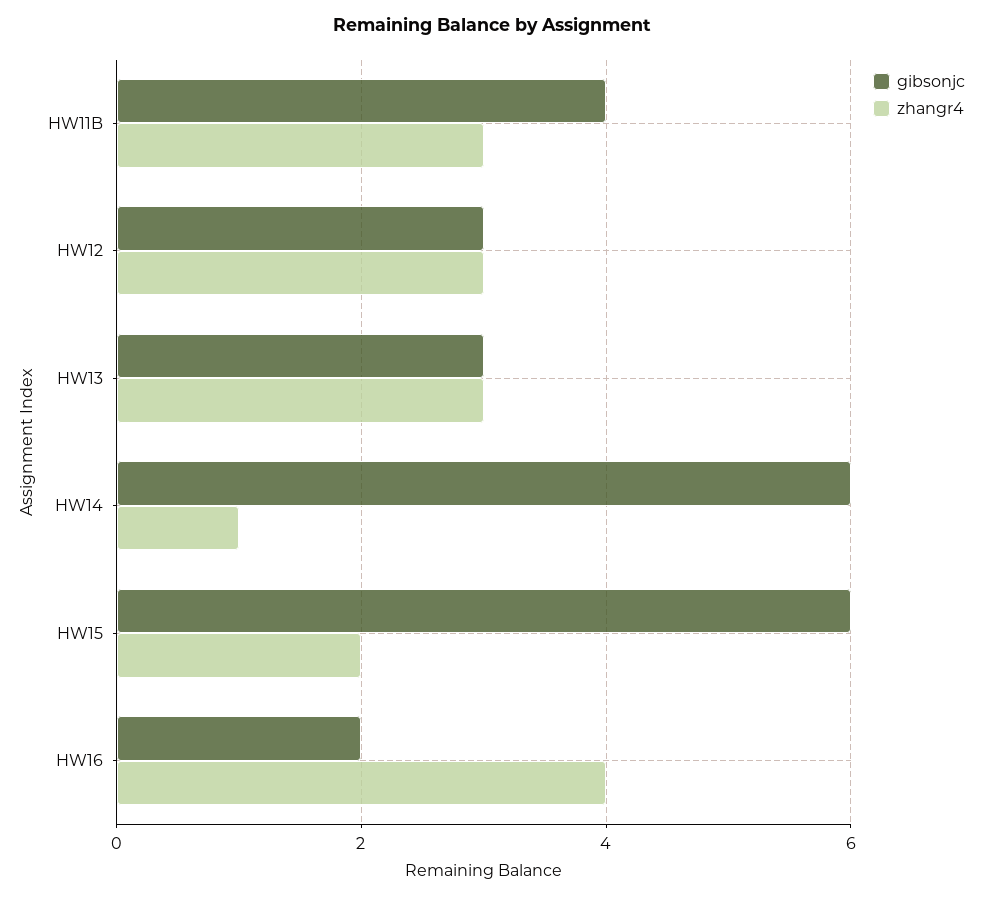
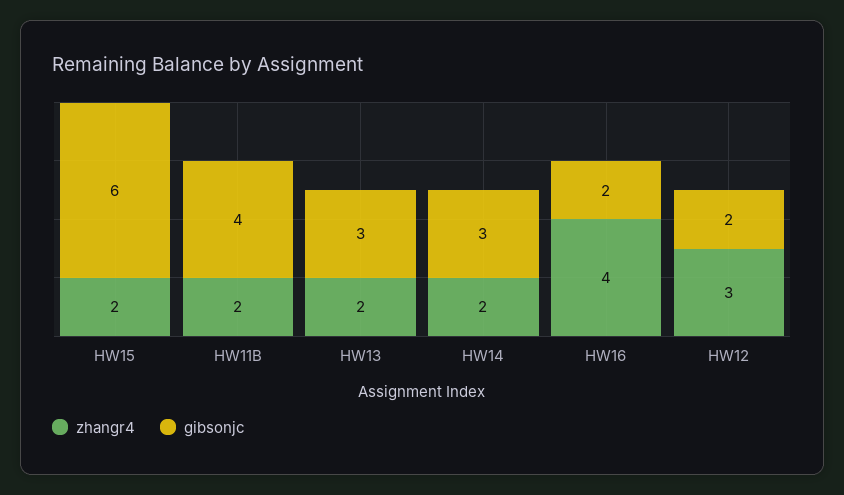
zhangr4, HW11B: 3 -> 2
gibsonjc, HW12: 3 -> 2
zhangr4, HW13: 3 -> 2
gibsonjc, HW14: 6 -> 3
zhangr4, HW14: 1 -> 2

